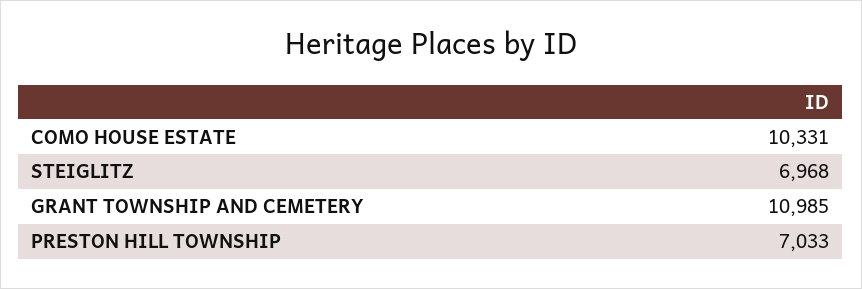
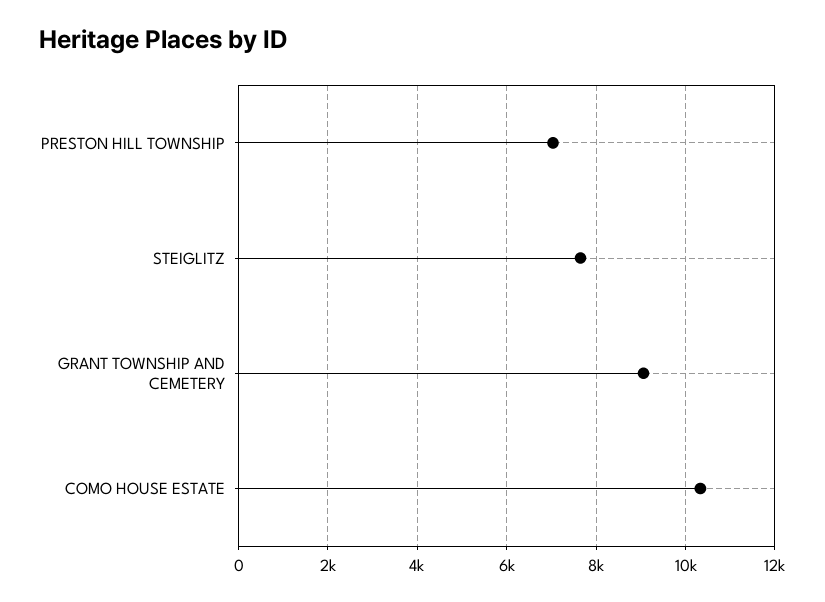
STEIGLITZ: 6968 -> 7600
GRANT TOWNSHIP AND CEMETERY: 10985 -> 9000

